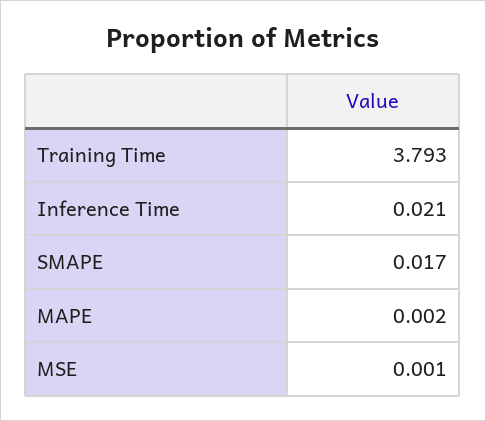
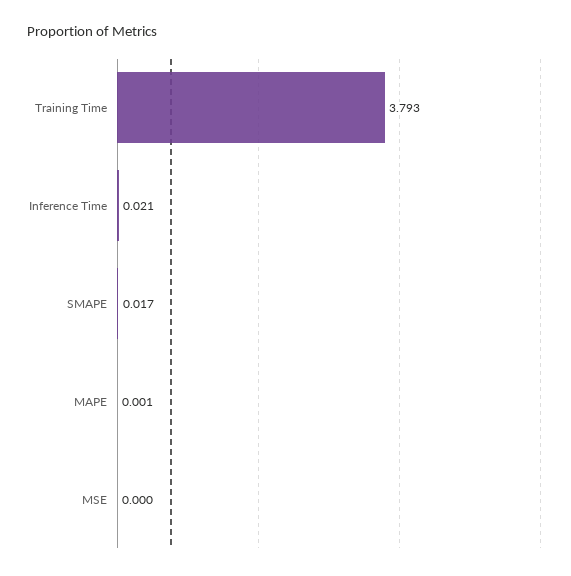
MAPE: 0.002 -> 0.001
MSE: 0.001 -> 0

